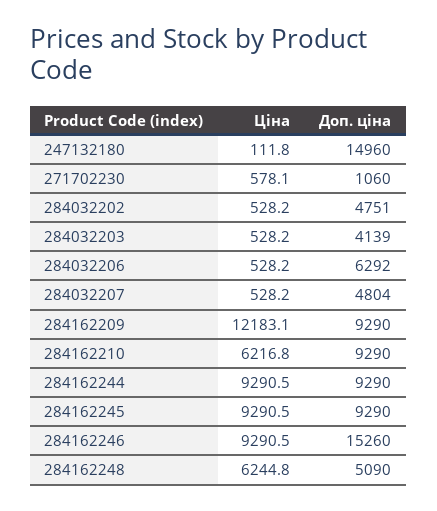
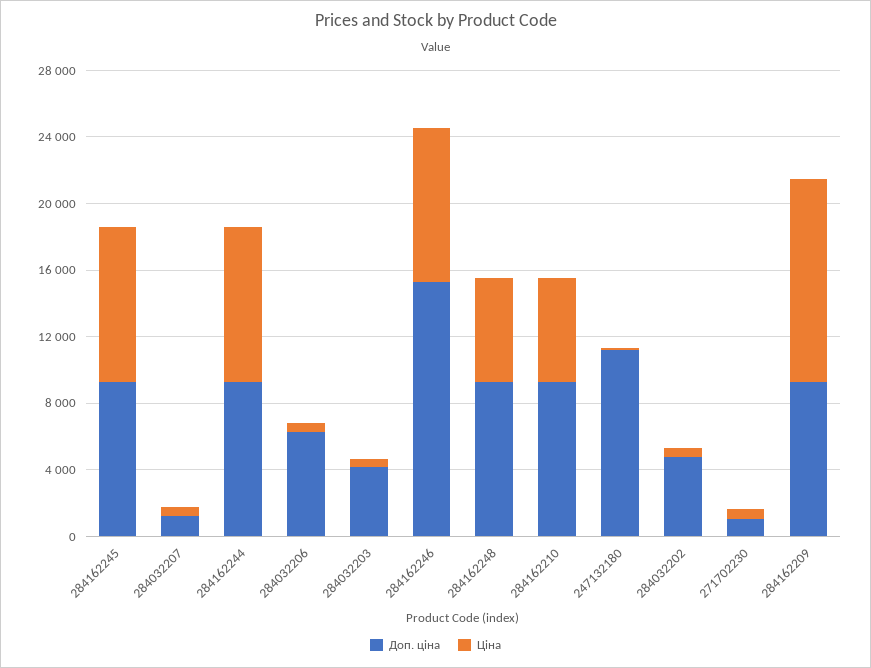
Доп. ціна, 247132180: 14960 -> 11000
Доп. ціна, 284032207: 4804 -> 1000
Доп. ціна, 284162248: 5090 -> 9000

